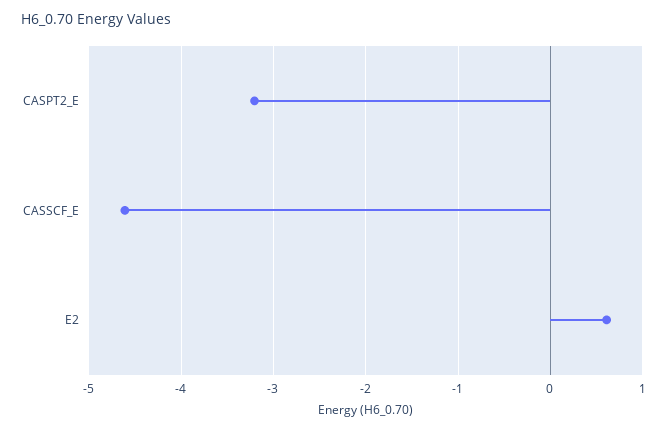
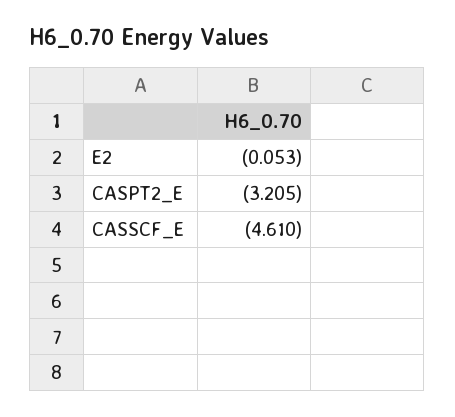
E2: 0.6 -> -0.053

